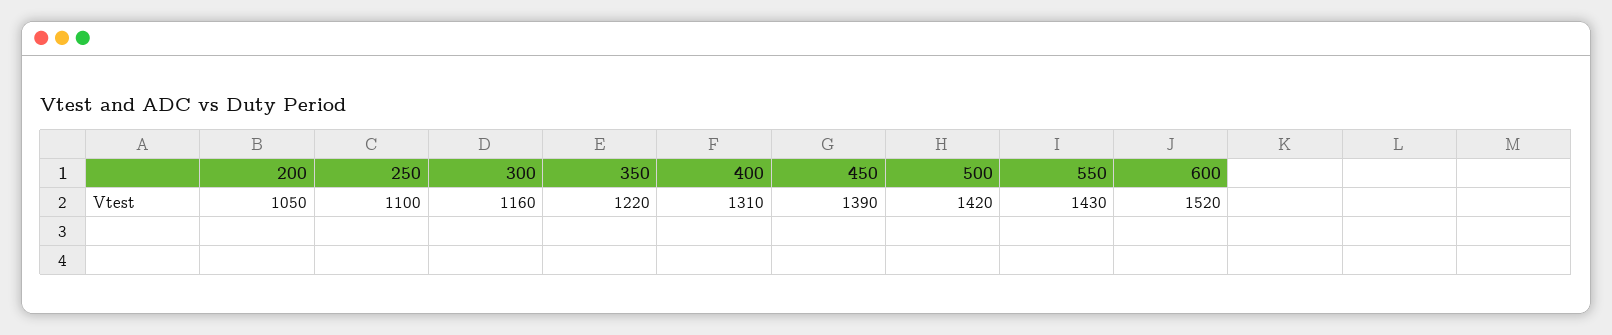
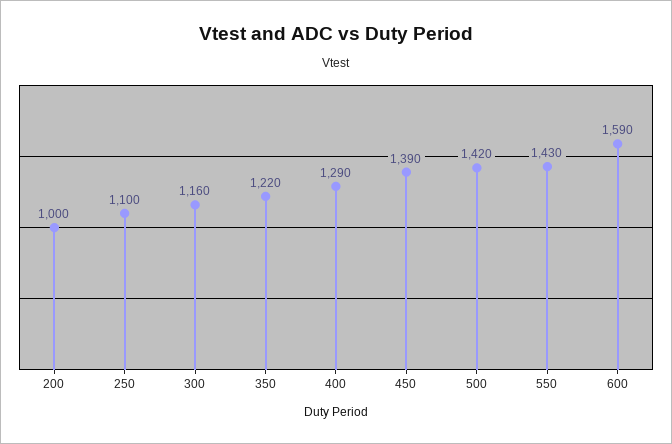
200: 1050 -> 1000
400: 1310 -> 1290
600: 1520 -> 1590

